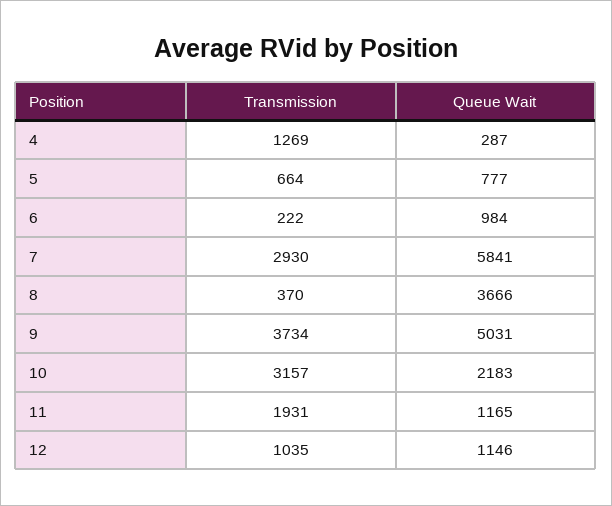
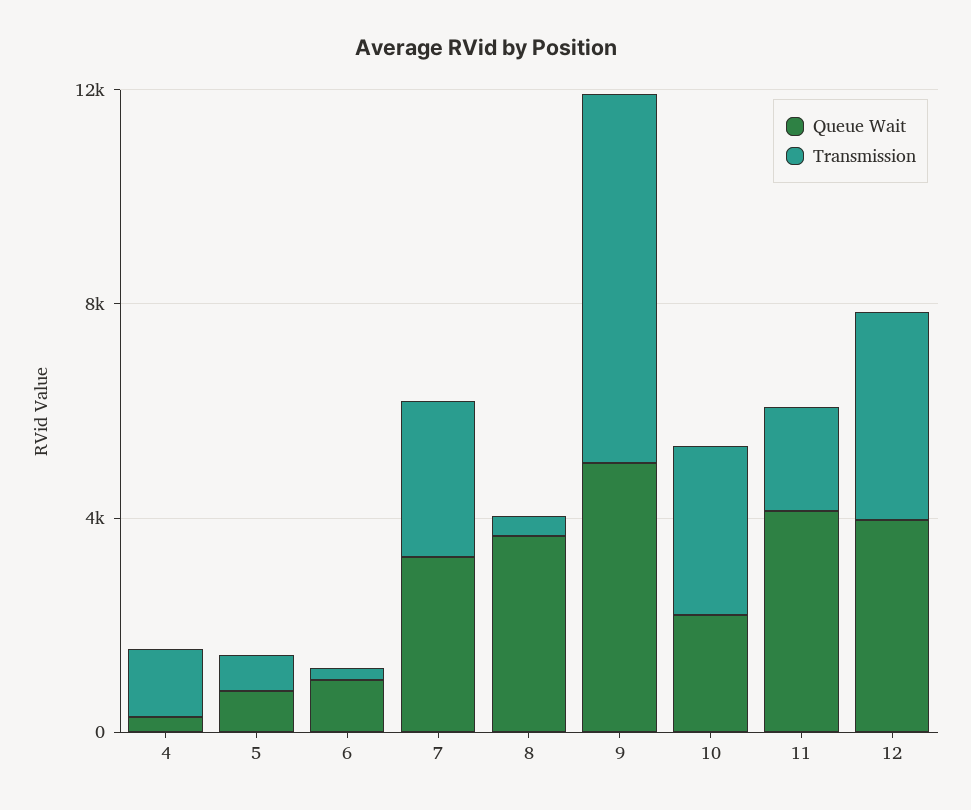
Queue Wait, 7: 5841 -> 3000
Transmission, 9: 3734 -> 7000
Queue Wait, 11: 1165 -> 4000
Transmission, 12: 1035 -> 4000
Queue Wait, 12: 1146 -> 4000

